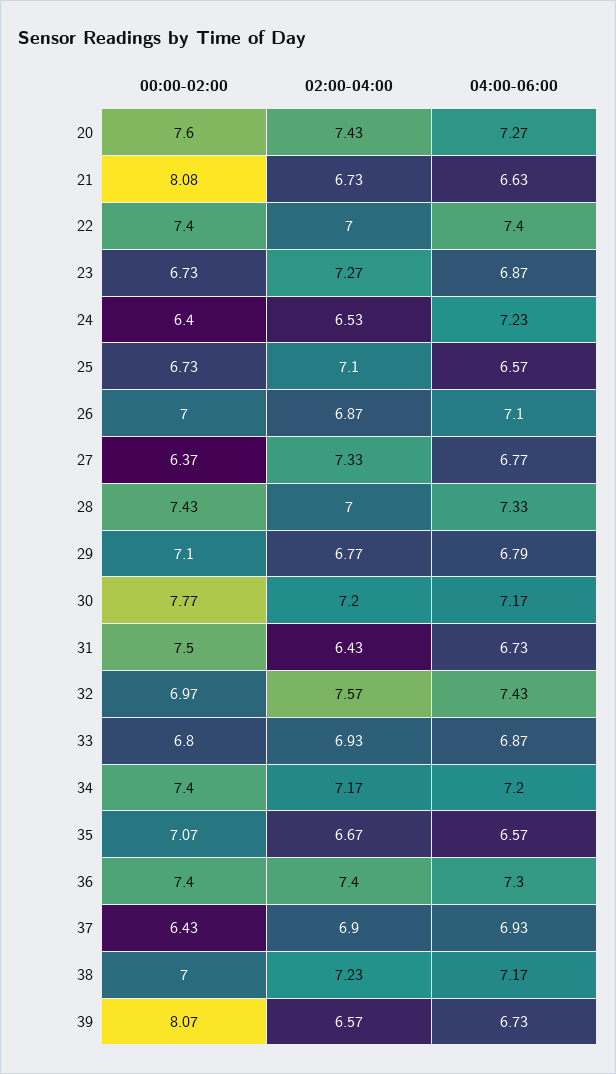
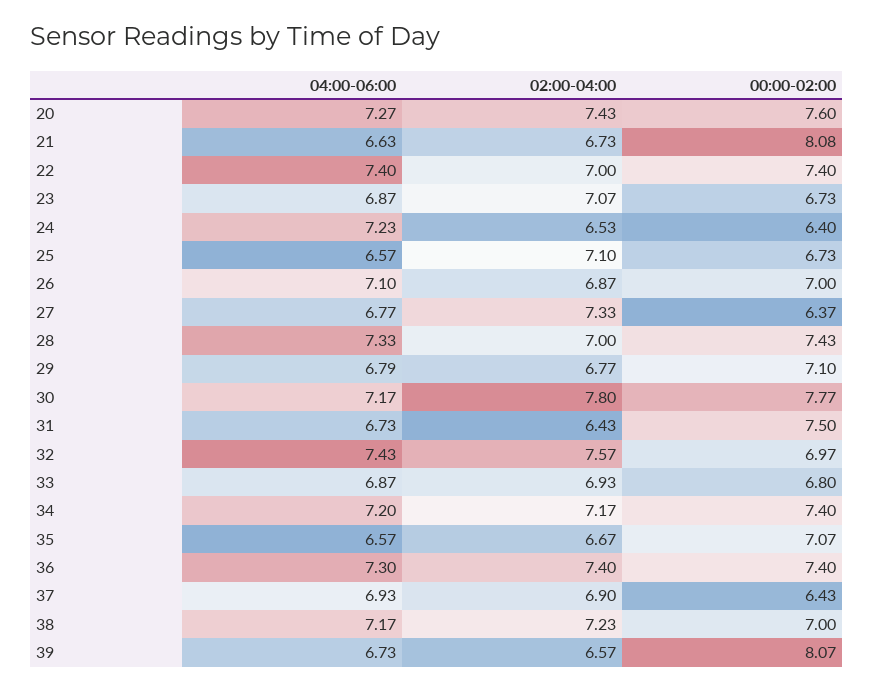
02:00-04:00, 23: 7.27 -> 7.07
02:00-04:00, 30: 7.2 -> 7.8

